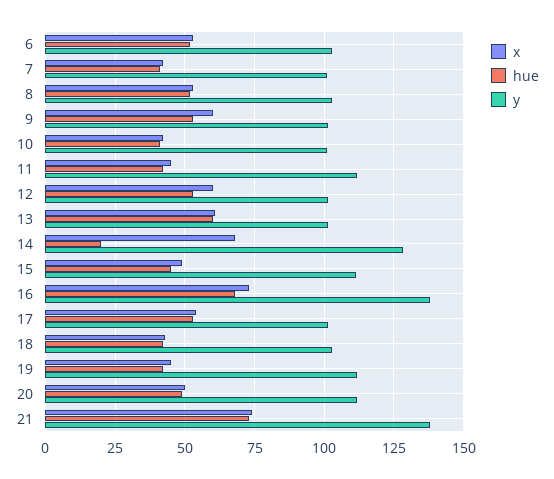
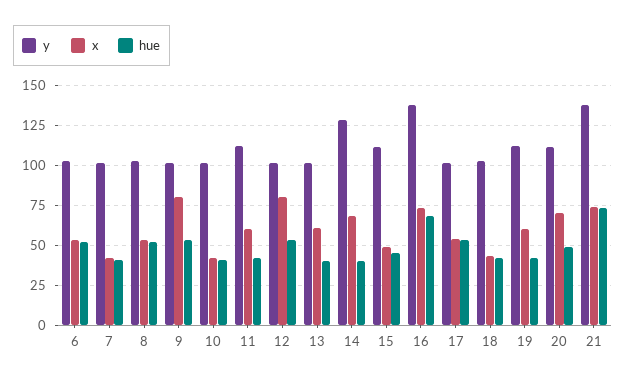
x, 9: 60 -> 80
x, 11: 45 -> 60
x, 12: 60 -> 80
hue, 13: 60 -> 40
hue, 14: 20 -> 40
x, 19: 45 -> 60
x, 20: 50 -> 70

